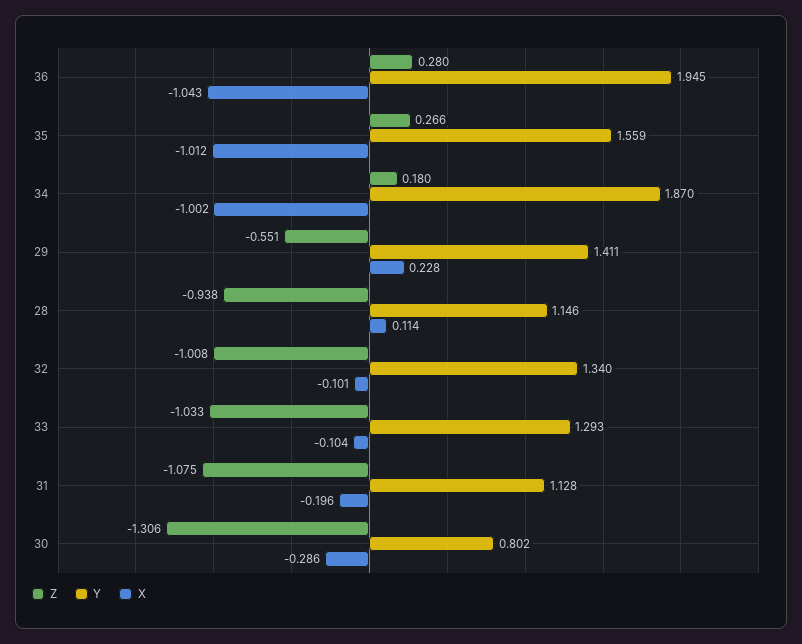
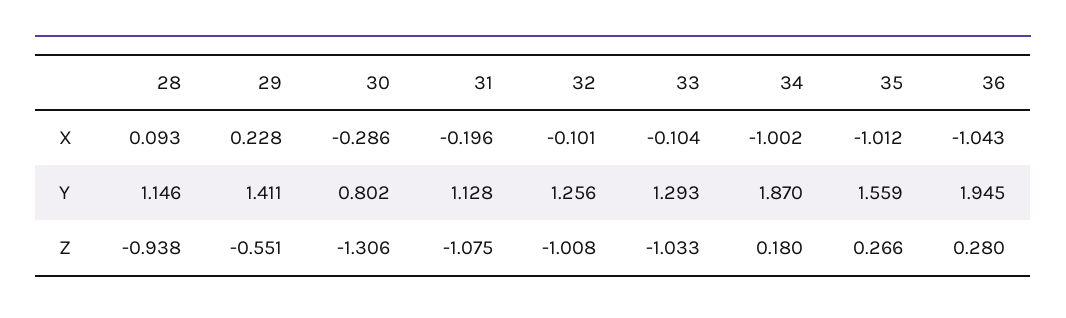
X, 28: 0.114 -> 0.093
Y, 32: 1.34 -> 1.256

